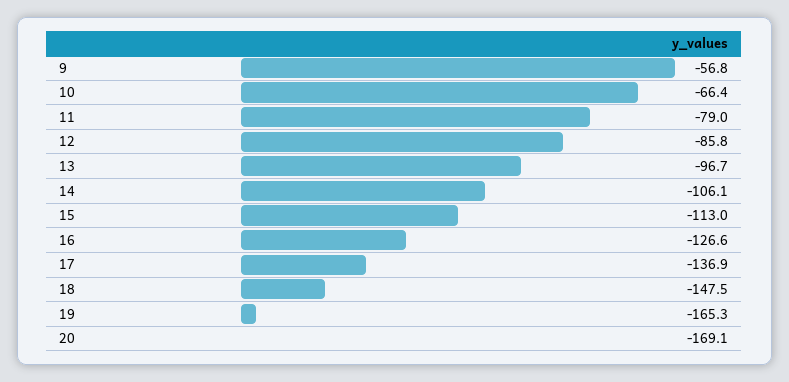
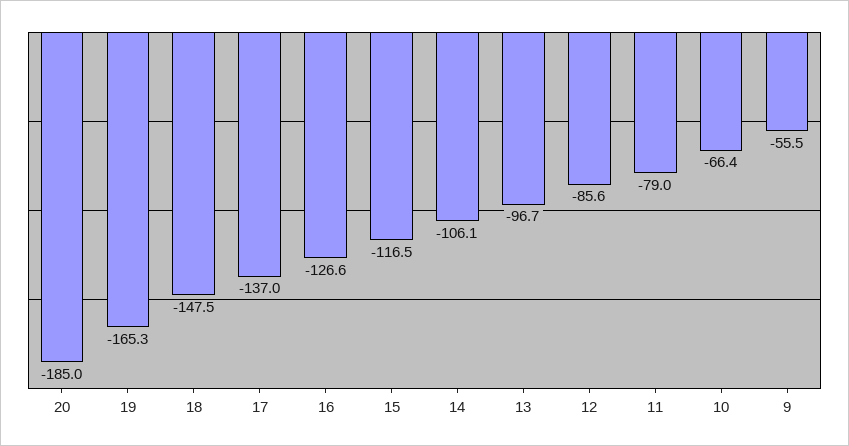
9: -56.8 -> -55.5
12: -85.8 -> -85.6
15: -113 -> -116.5
17: -136.9 -> -137
20: -169.1 -> -185

